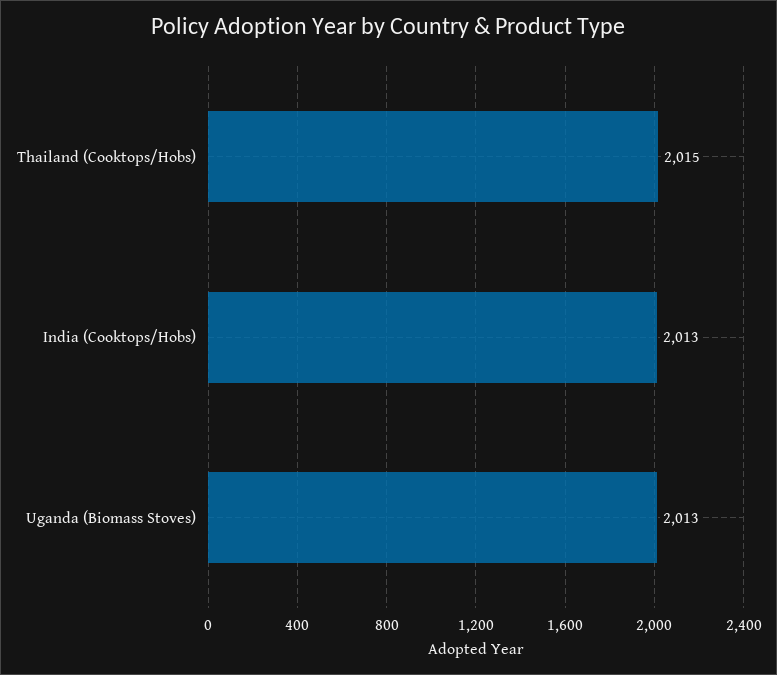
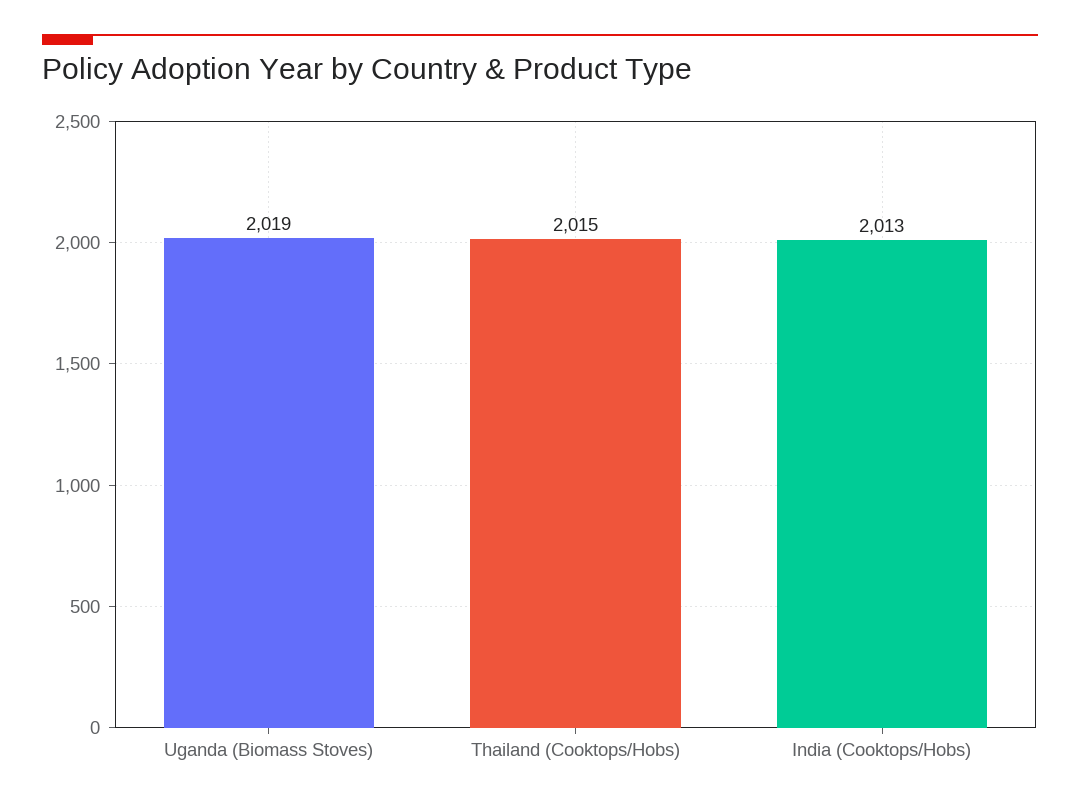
Uganda (Biomass Stoves): 2013 -> 2019

